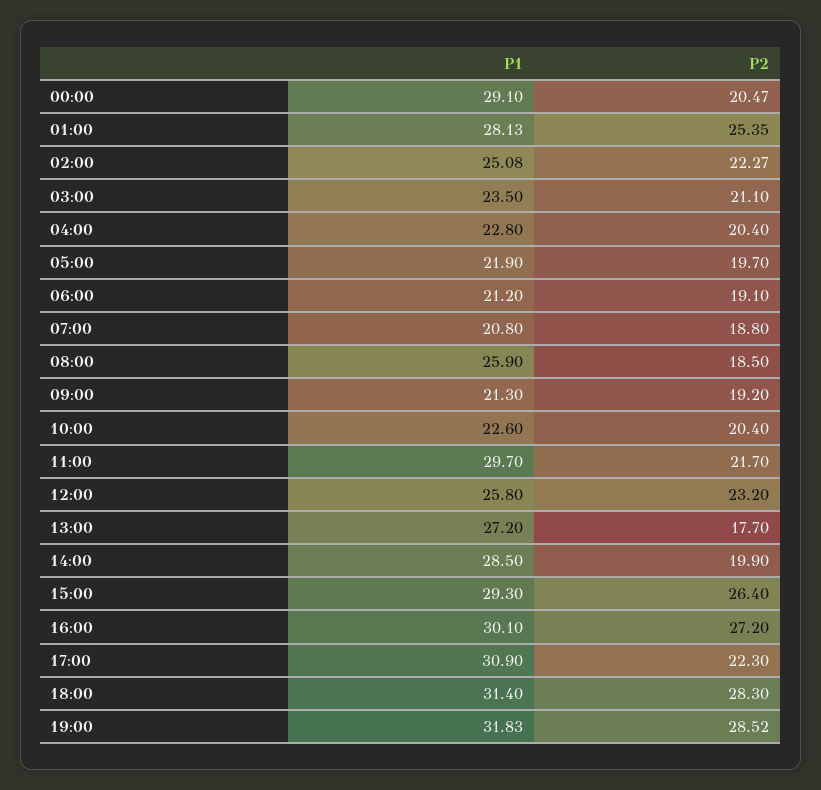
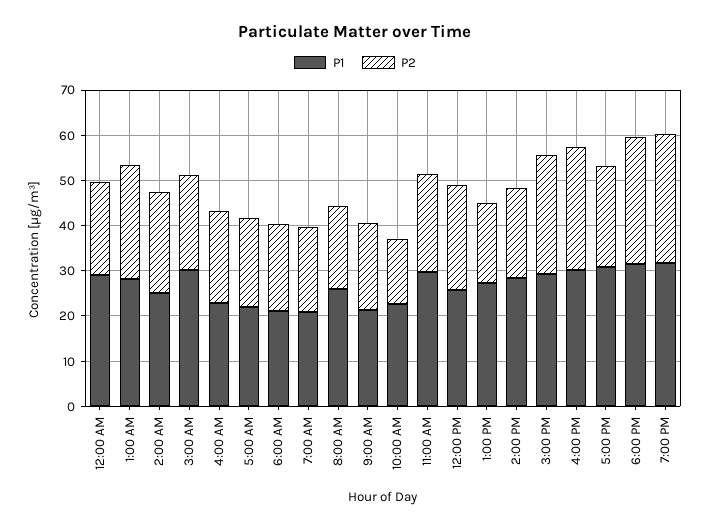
P1, 03:00: 23.5 -> 30
P2, 10:00: 20.4 -> 14

